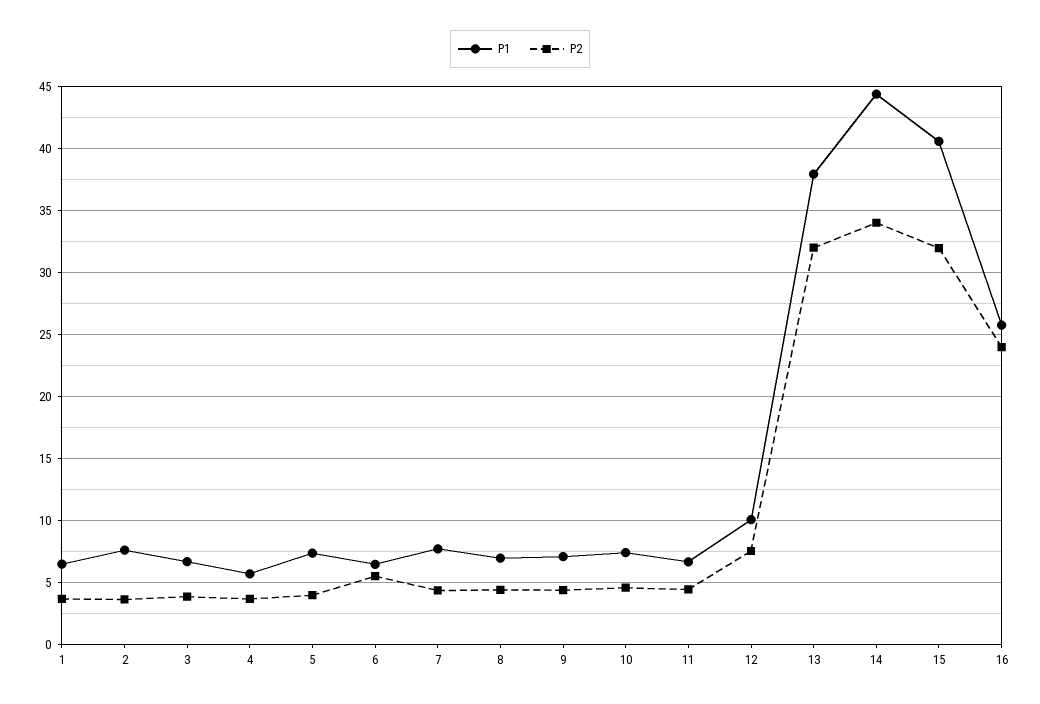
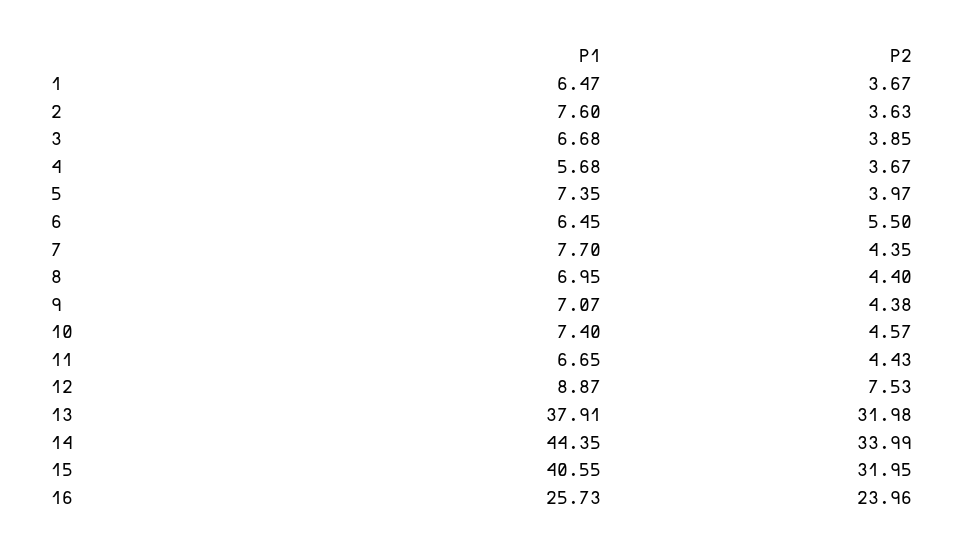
P1, 12: 10 -> 8.87

